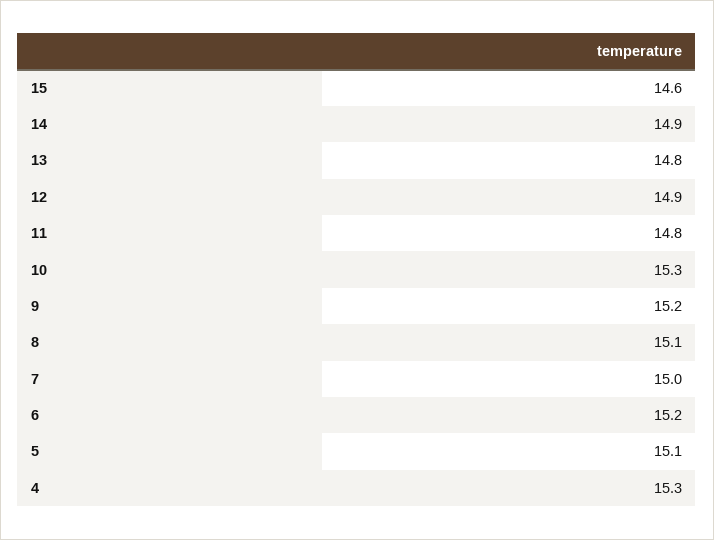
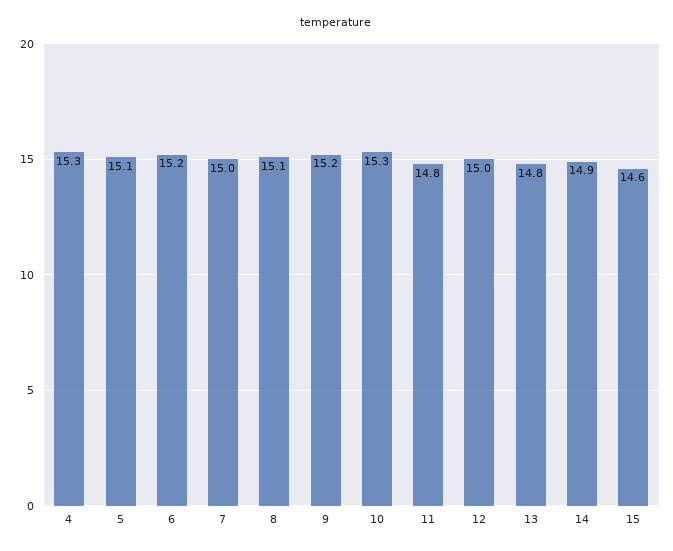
12: 14.9 -> 15

